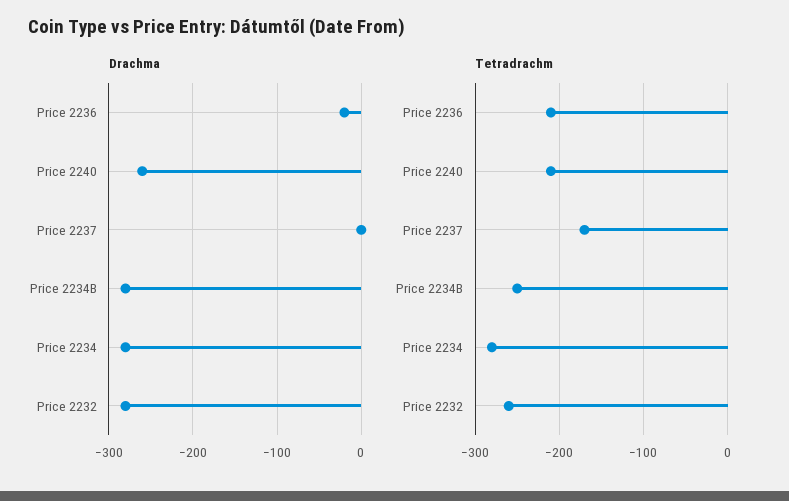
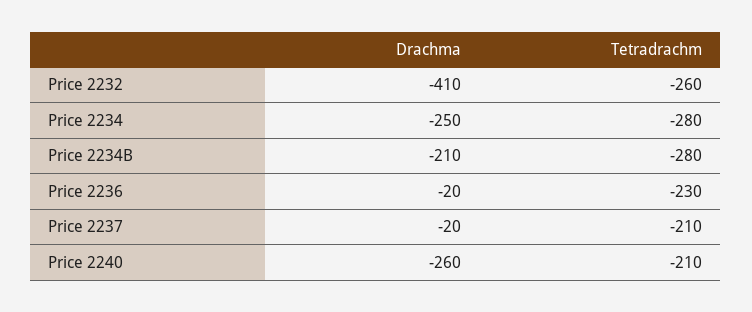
Drachma, Price 2237: 0 -> -20
Drachma, Price 2234B: -280 -> -210
Drachma, Price 2234: -280 -> -250
Drachma, Price 2232: -280 -> -410
Tetradrachm, Price 2236: -210 -> -230
Tetradrachm, Price 2237: -170 -> -210
Tetradrachm, Price 2234B: -250 -> -280

